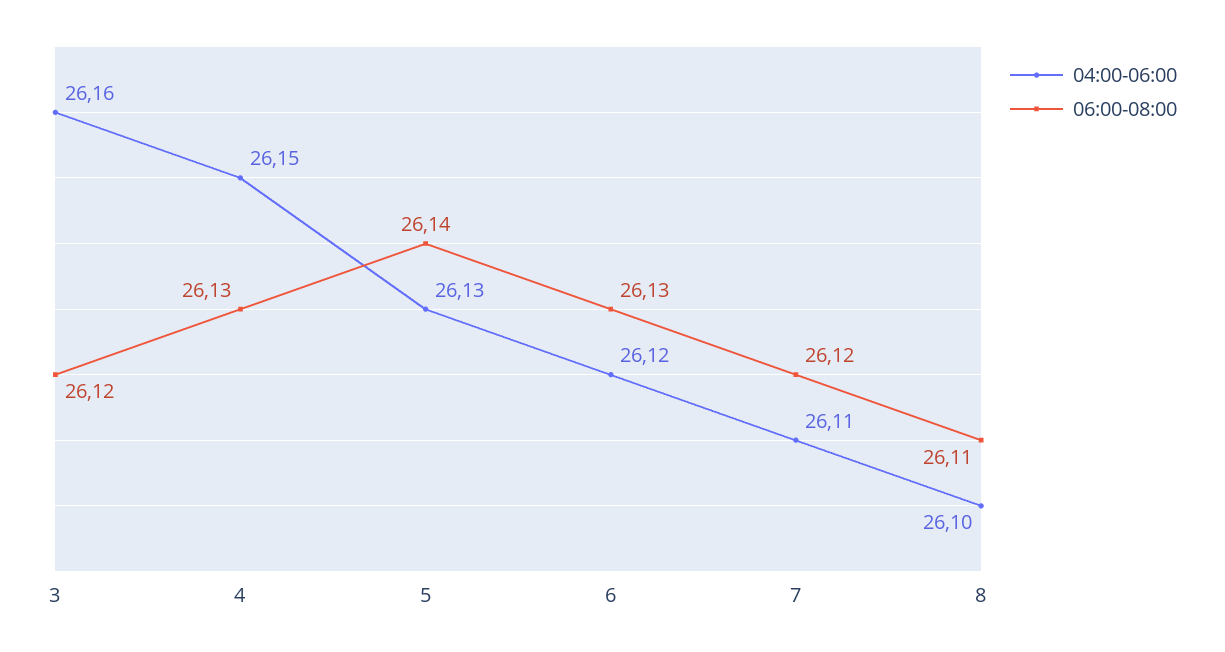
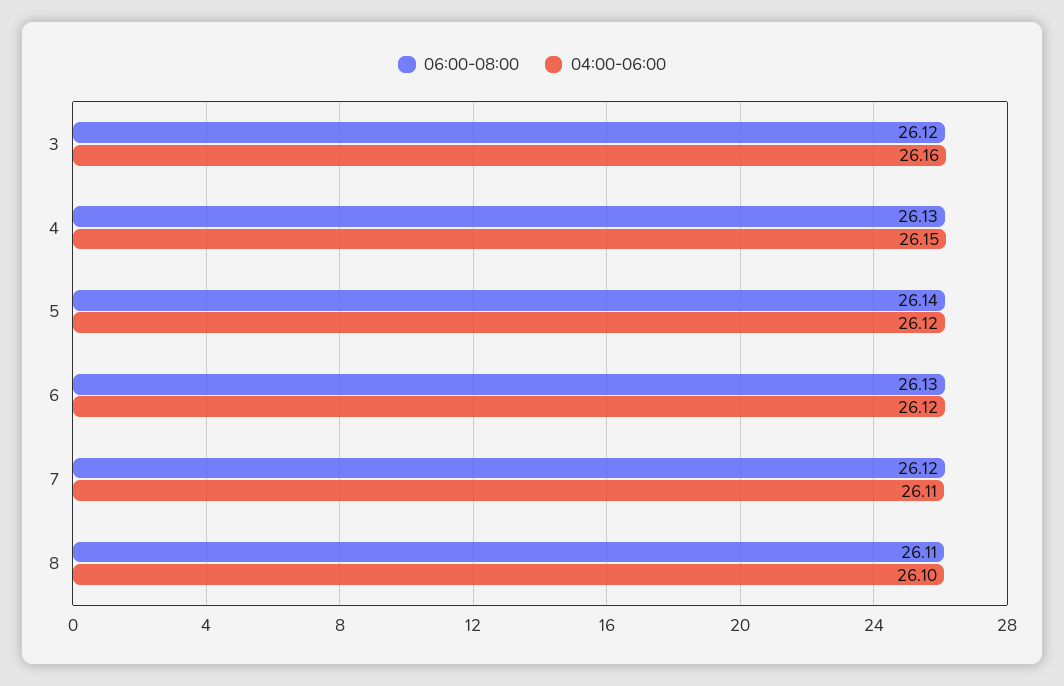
04:00-06:00, 5: 26.13 -> 26.12

